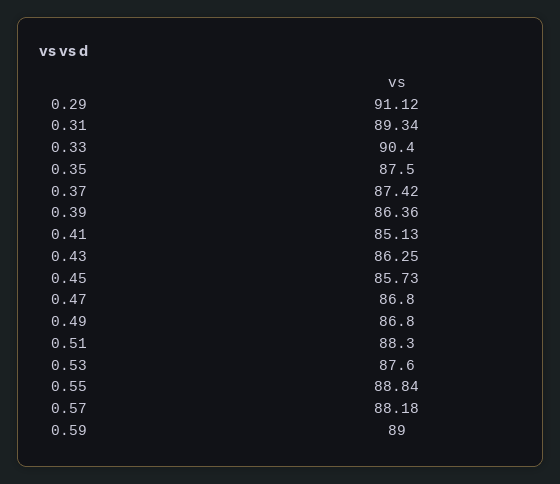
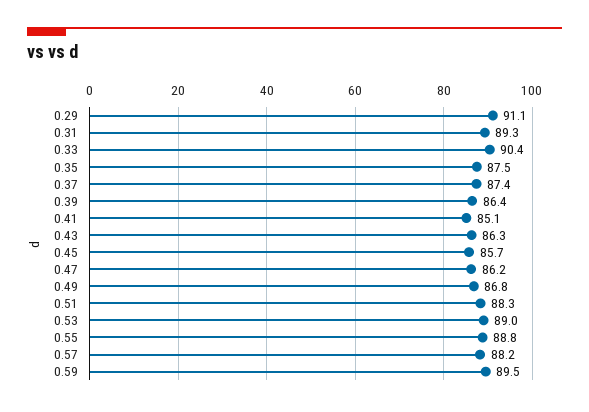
0.47: 86.8 -> 86.2
0.53: 87.6 -> 89
0.59: 89 -> 89.5

